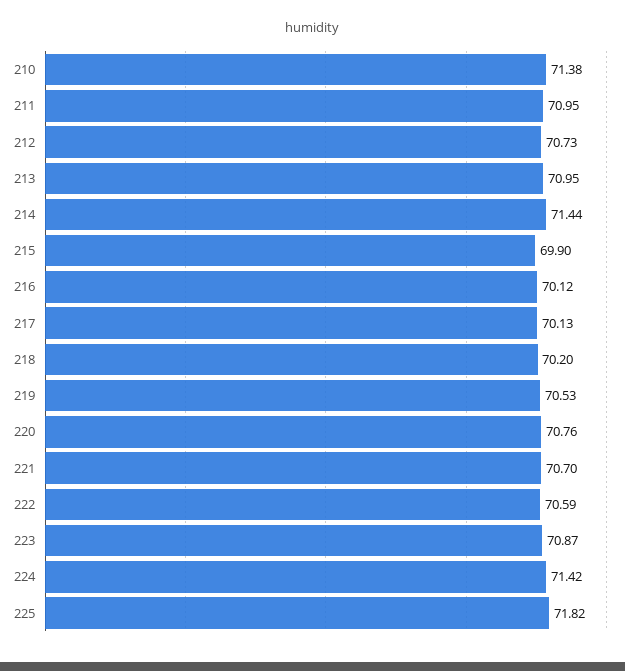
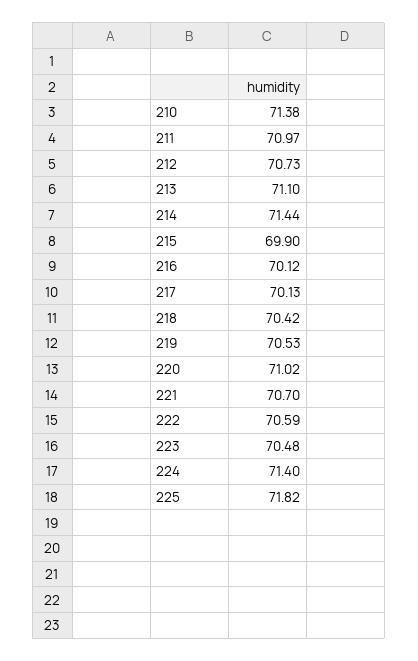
211: 70.95 -> 70.97
213: 70.95 -> 71.1
218: 70.2 -> 70.42
220: 70.76 -> 71.02
223: 70.87 -> 70.48
224: 71.42 -> 71.4

